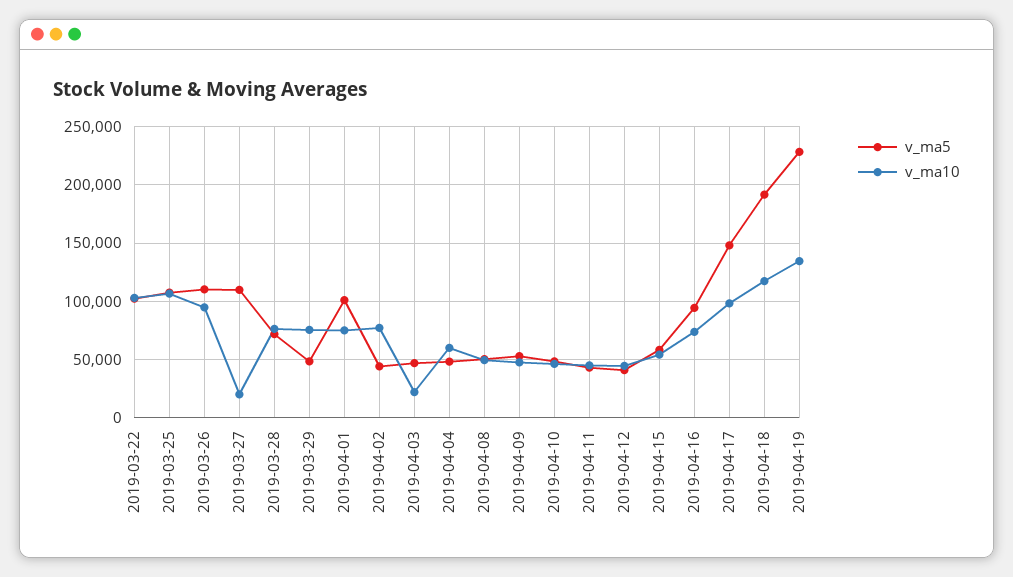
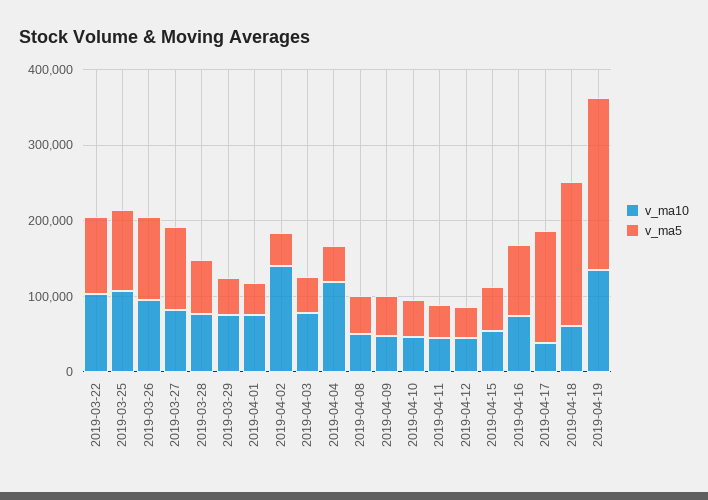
v_ma10, 2019-03-27: 20000 -> 80000
v_ma5, 2019-04-01: 100000 -> 40000
v_ma10, 2019-04-02: 80000 -> 140000
v_ma10, 2019-04-03: 20000 -> 80000
v_ma10, 2019-04-04: 60000 -> 120000
v_ma10, 2019-04-17: 100000 -> 40000
v_ma10, 2019-04-18: 120000 -> 60000

